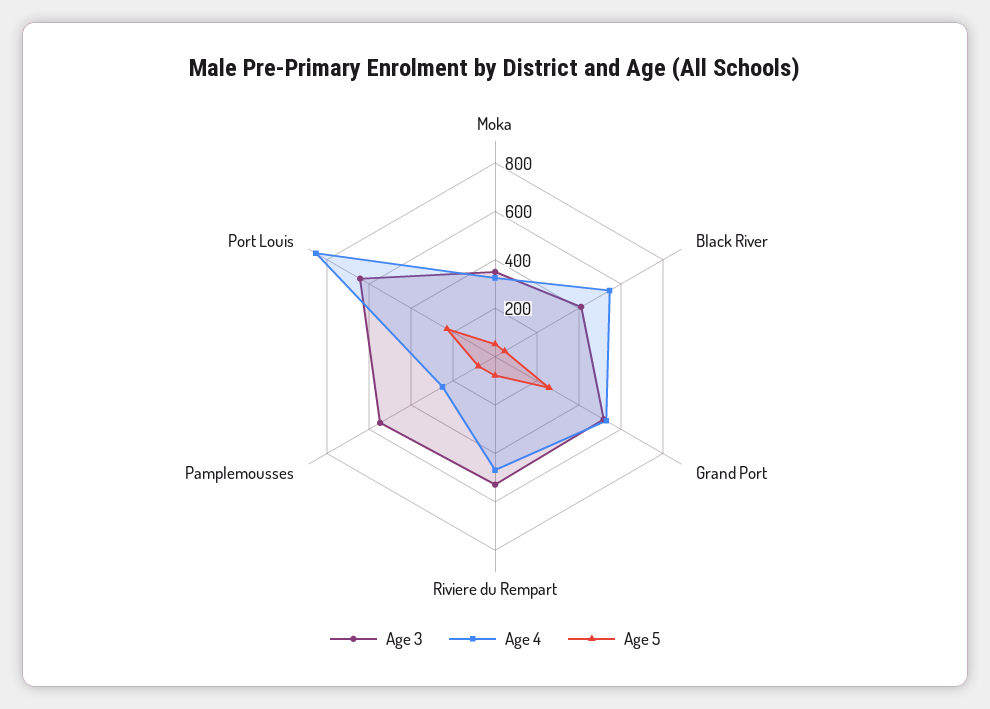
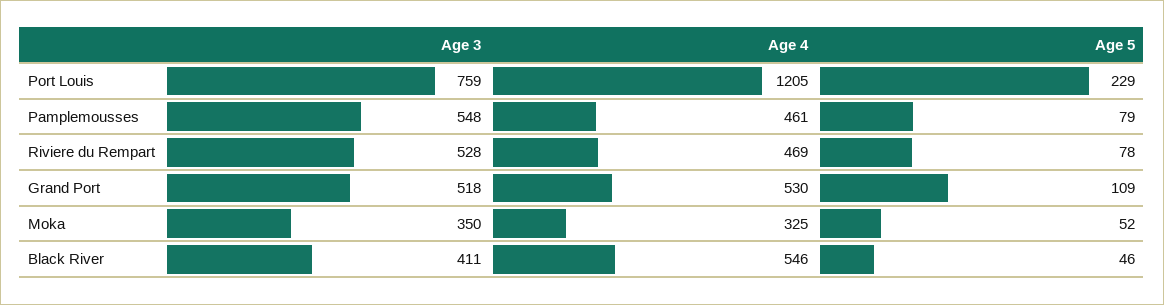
Age 5, Grand Port: 250 -> 109
Age 4, Pamplemousses: 250 -> 461
Age 3, Port Louis: 650 -> 759
Age 4, Port Louis: 850 -> 1205

